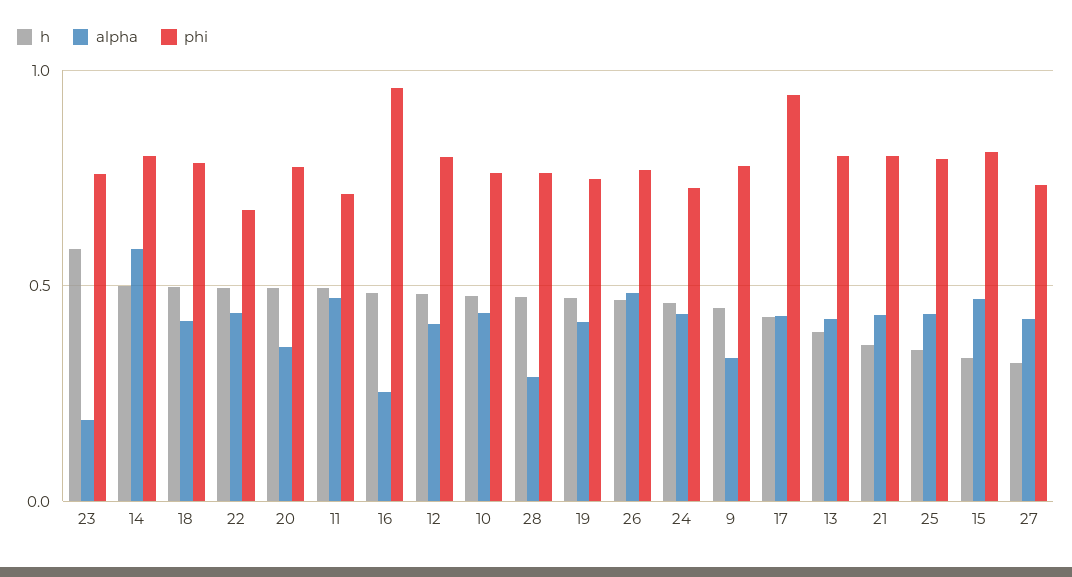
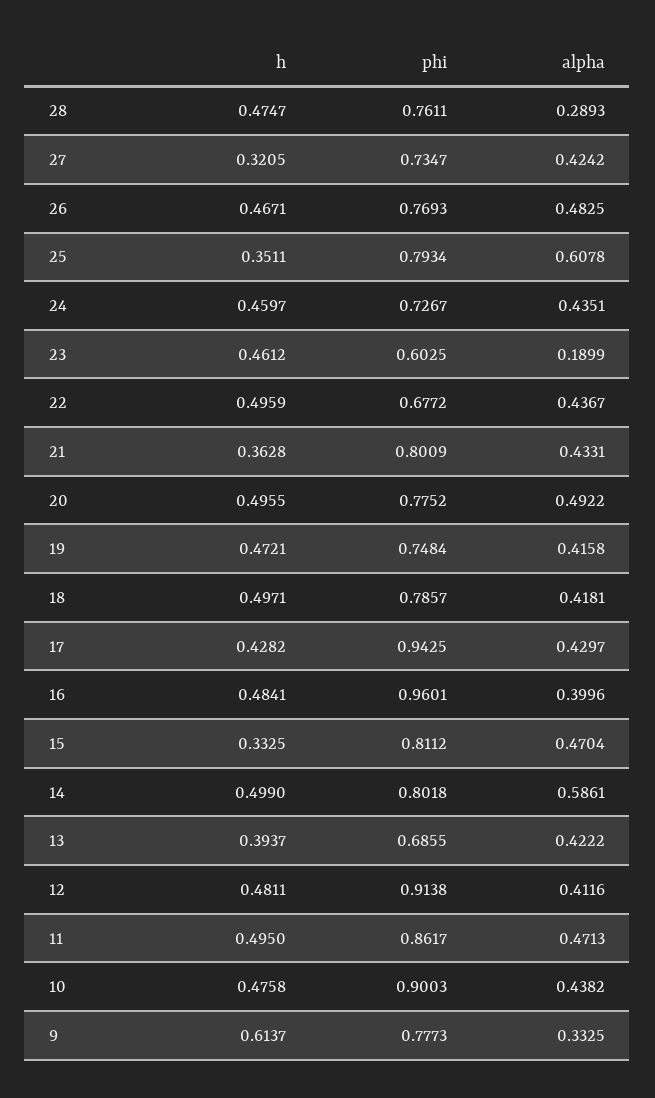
h, 23: 0.6 -> 0.4612
phi, 23: 0.75 -> 0.6025
alpha, 20: 0.35 -> 0.4922
phi, 11: 0.7 -> 0.8617
alpha, 16: 0.25 -> 0.3996
phi, 12: 0.8 -> 0.9138
phi, 10: 0.75 -> 0.9003
h, 9: 0.45 -> 0.6137
phi, 13: 0.8 -> 0.6855
alpha, 25: 0.45 -> 0.6078

